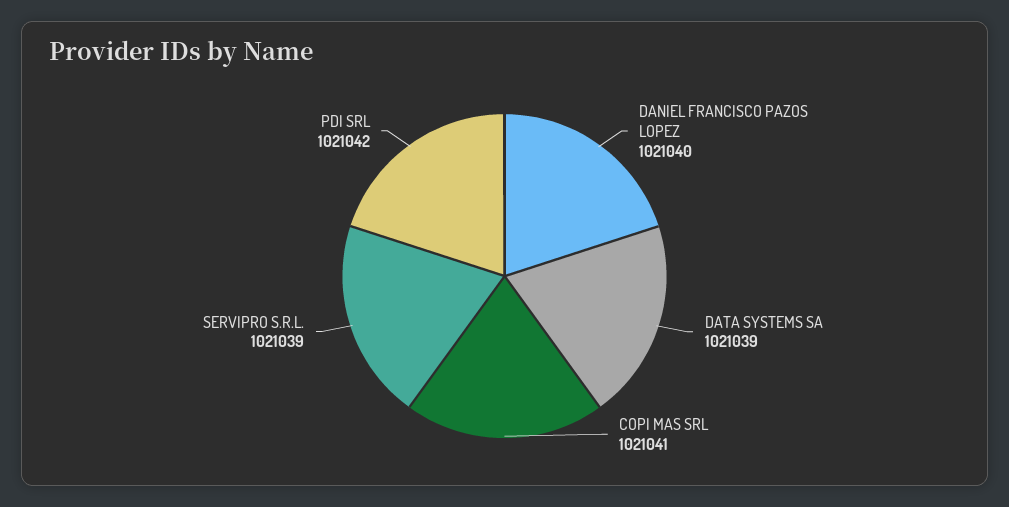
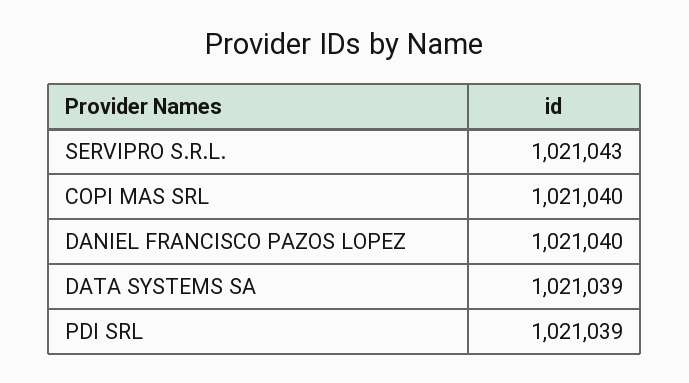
COPI MAS SRL: 1021041 -> 1021040
SERVIPRO S.R.L.: 1021039 -> 1021043
PDI SRL: 1021042 -> 1021039

